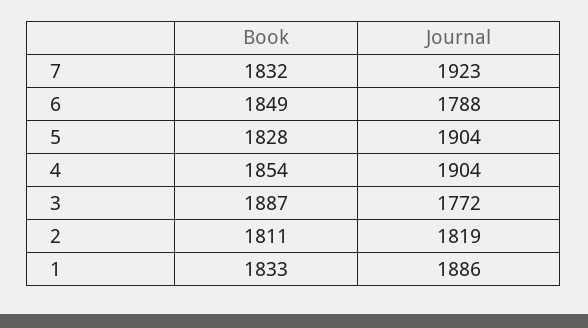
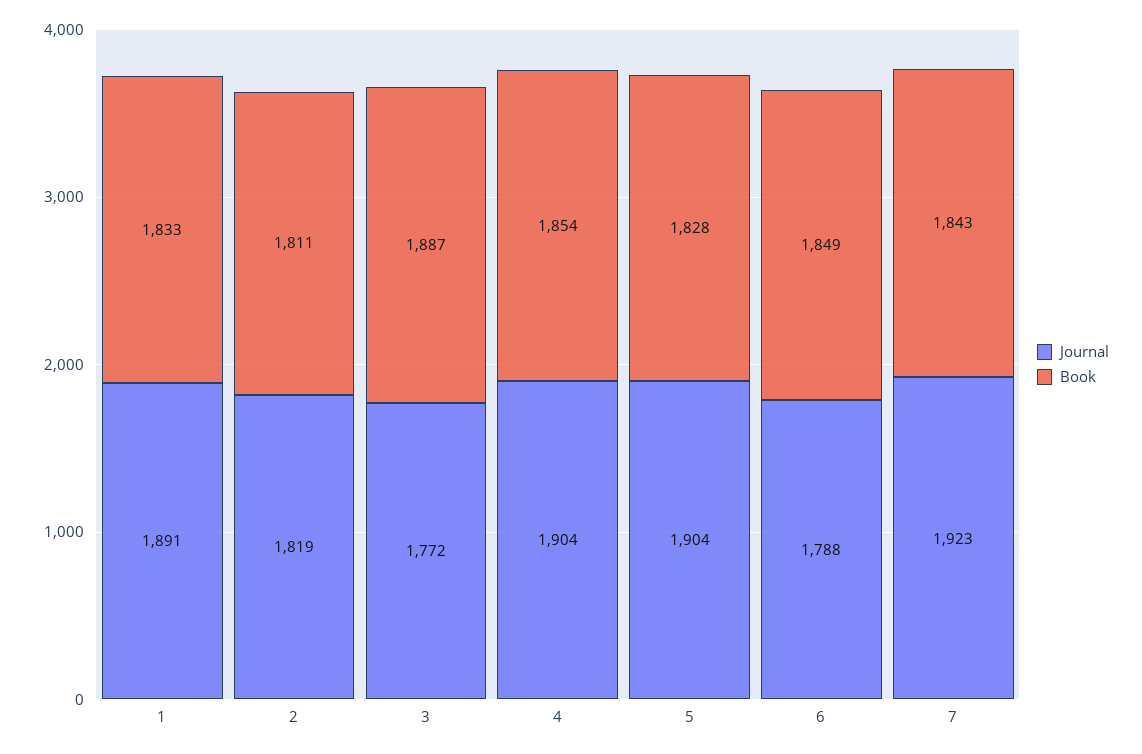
Book, 7: 1832 -> 1843
Journal, 1: 1886 -> 1891

